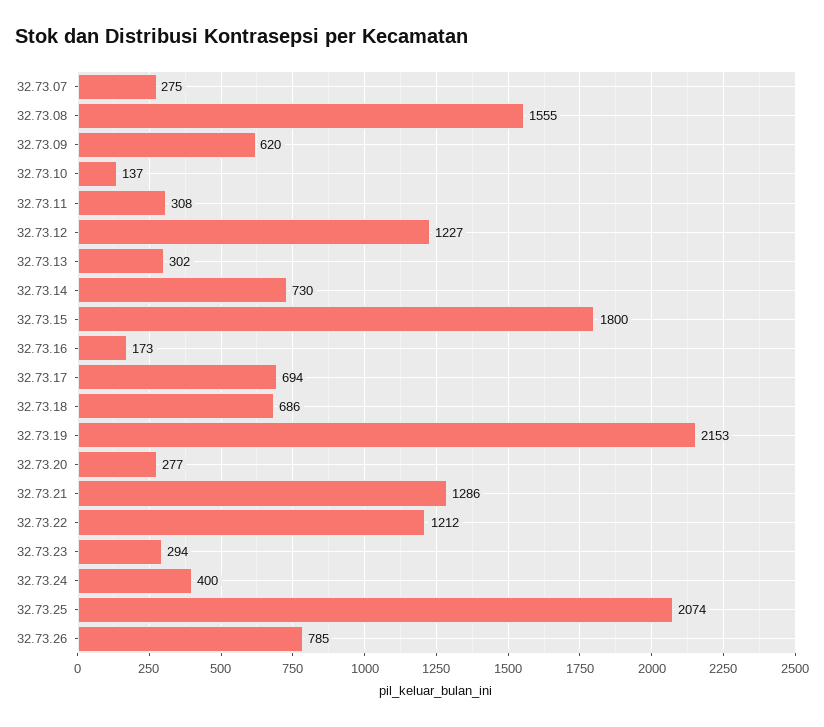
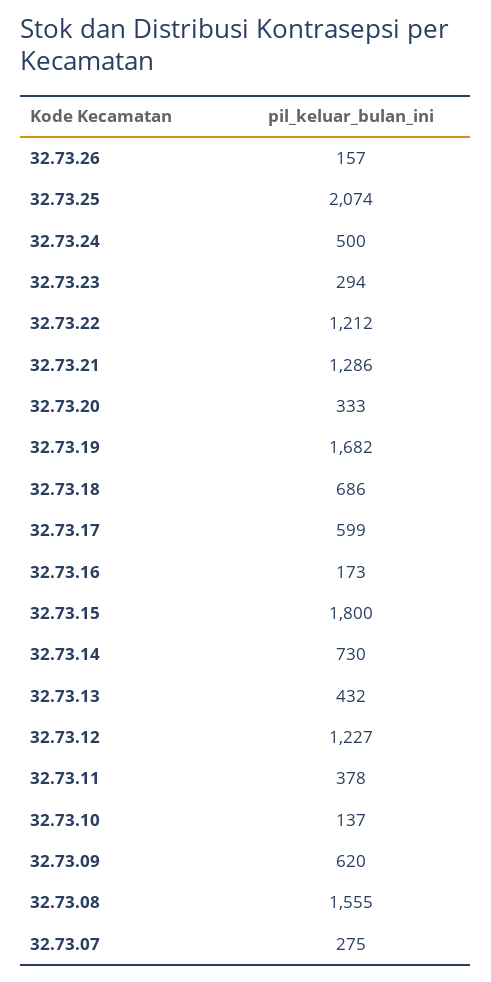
32.73.11: 308 -> 378
32.73.13: 302 -> 432
32.73.17: 694 -> 599
32.73.19: 2153 -> 1682
32.73.20: 277 -> 333
32.73.24: 400 -> 500
32.73.26: 785 -> 157

